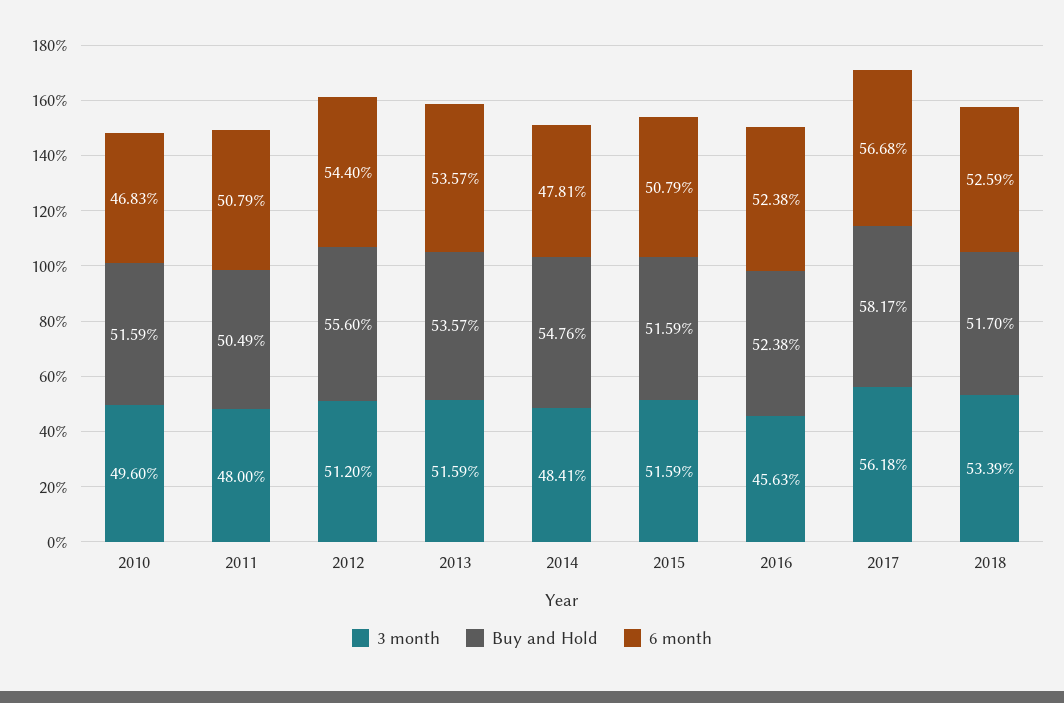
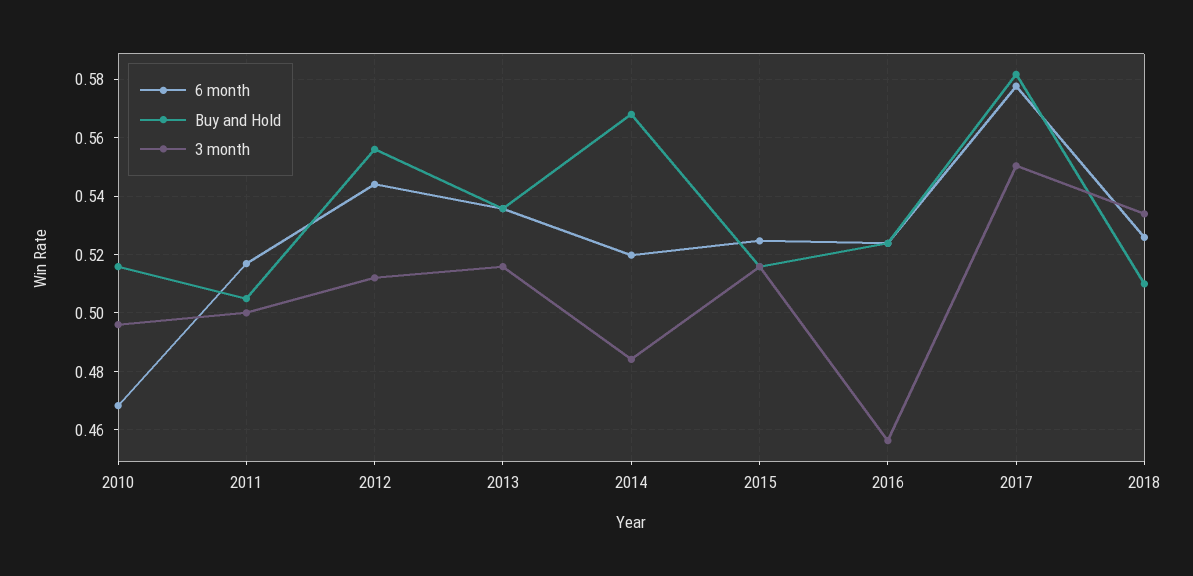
3 month, 2011: 0.48 -> 0.5
6 month, 2011: 0.5079 -> 0.5175
Buy and Hold, 2014: 0.5476 -> 0.5675
6 month, 2014: 0.4781 -> 0.52
6 month, 2015: 0.5079 -> 0.525
3 month, 2017: 0.5618 -> 0.55
6 month, 2017: 0.5668 -> 0.5775
Buy and Hold, 2018: 0.517 -> 0.51

